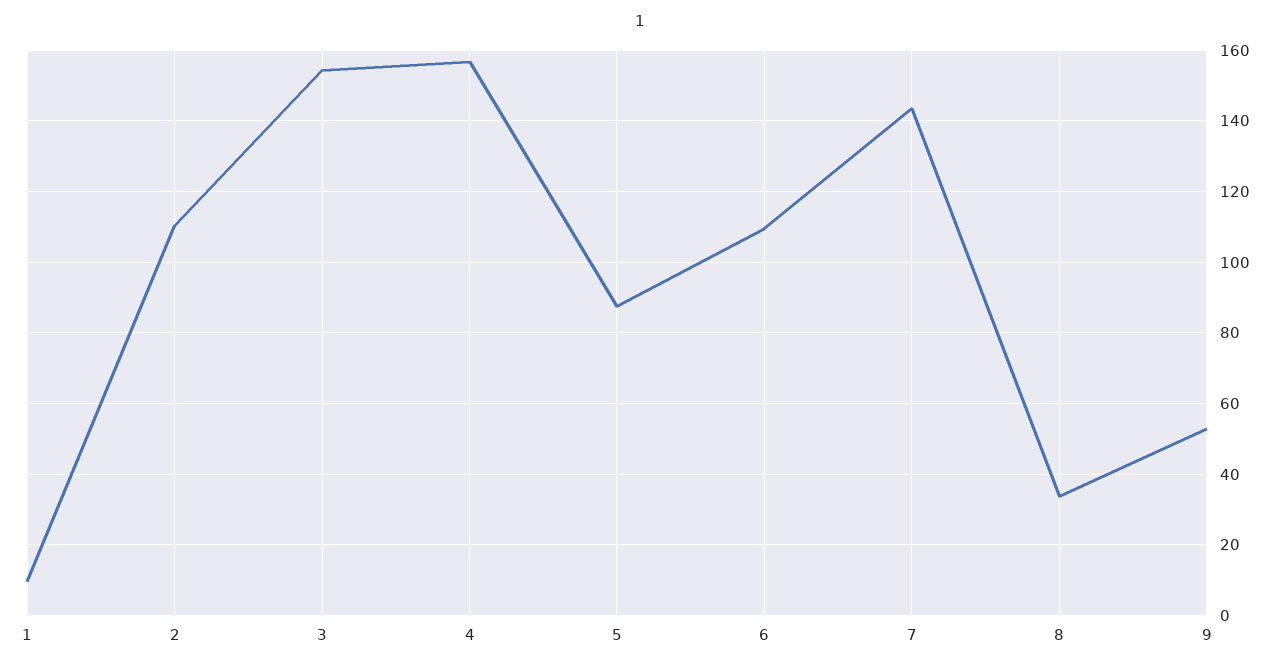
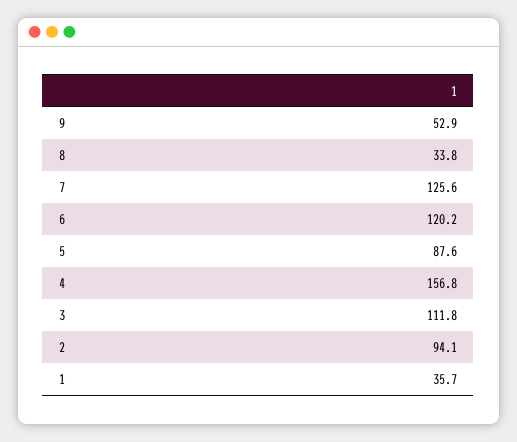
1: 10 -> 35.7
2: 110 -> 94.1
3: 154 -> 111.8
6: 110 -> 120.2
7: 144 -> 125.6

